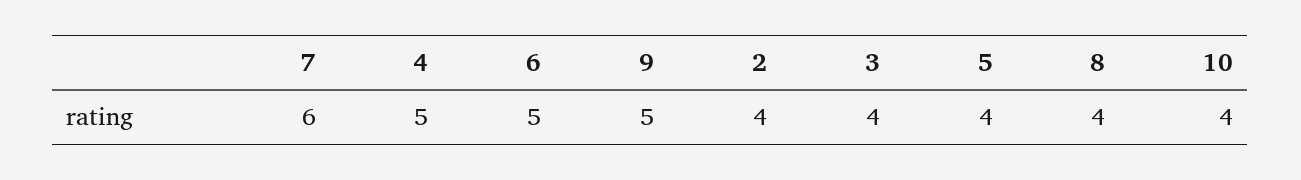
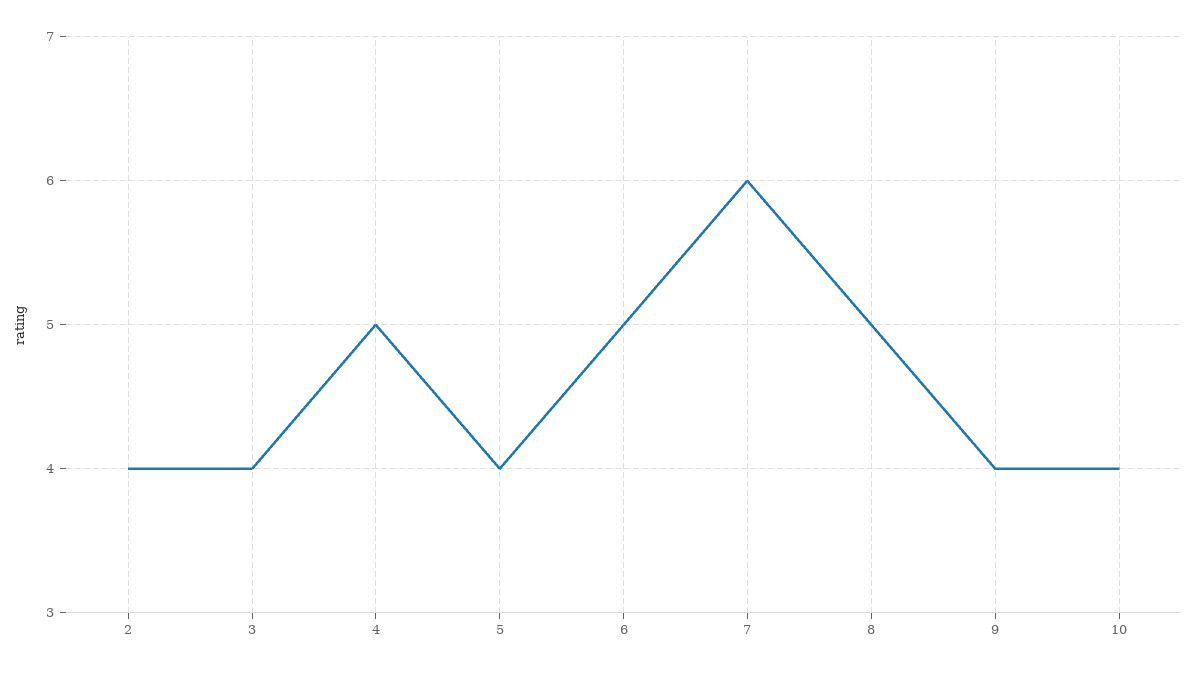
9: 5 -> 4
8: 4 -> 5

